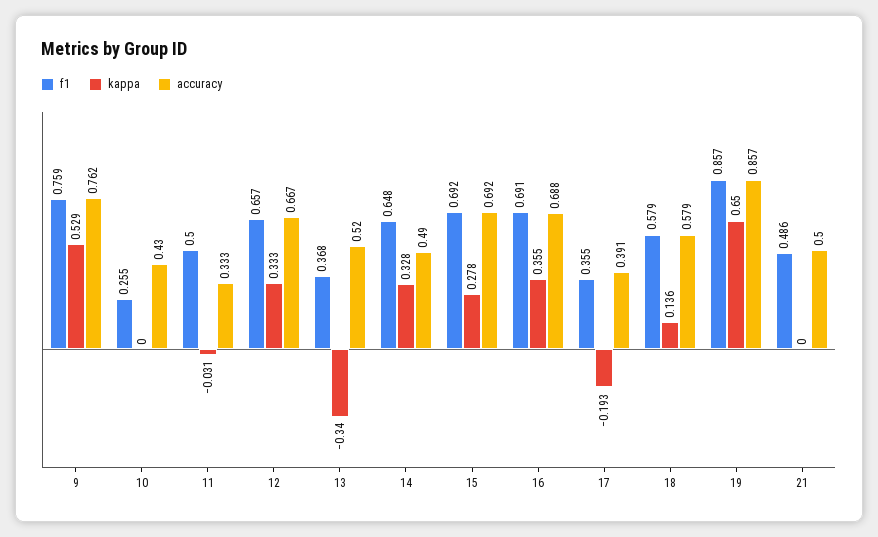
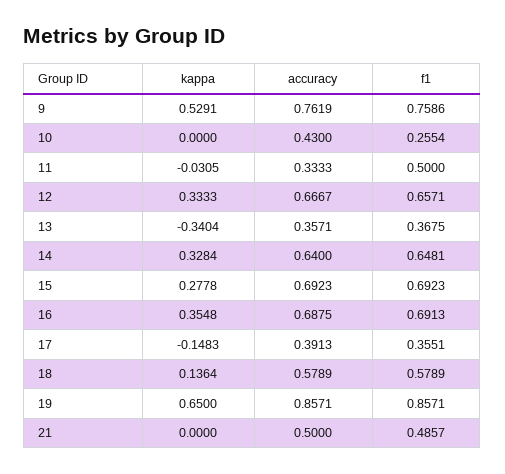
accuracy, 13: 0.52 -> 0.3571
accuracy, 14: 0.49 -> 0.64
kappa, 17: -0.193 -> -0.1483

